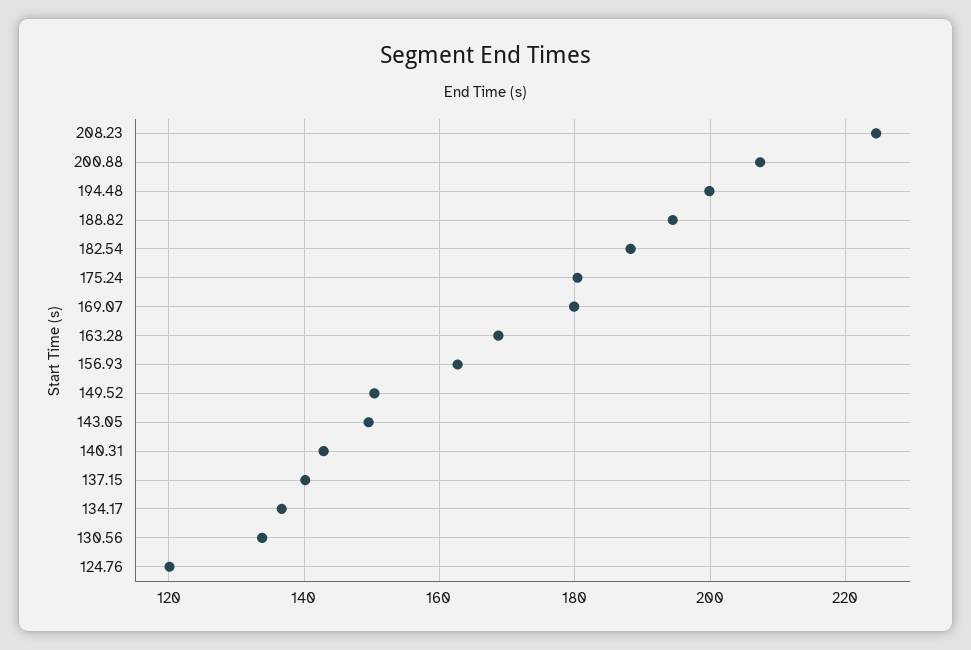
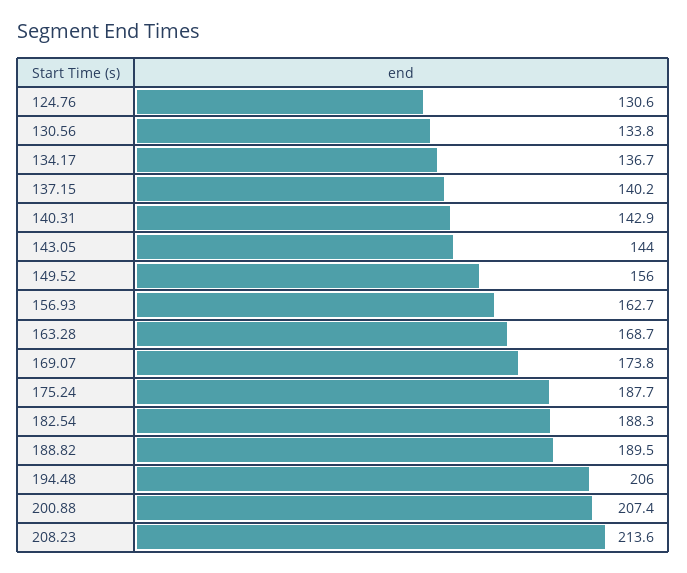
208.23: 224 -> 213.6
194.48: 200 -> 206
188.82: 194 -> 189.5
175.24: 180 -> 187.7
169.07: 180 -> 173.8
149.52: 150 -> 156
143.05: 150 -> 144
124.76: 120 -> 130.6

